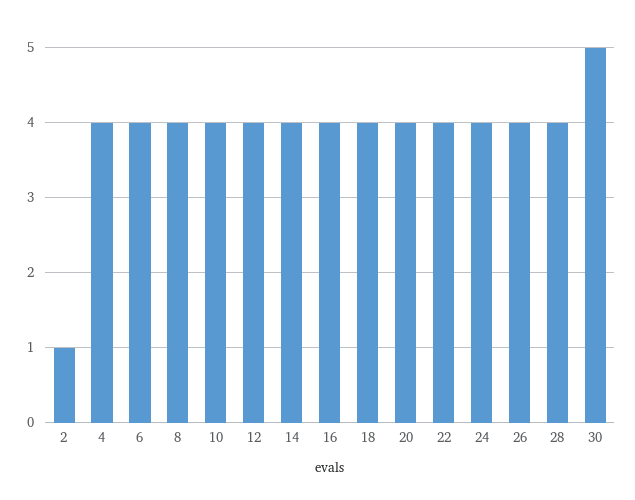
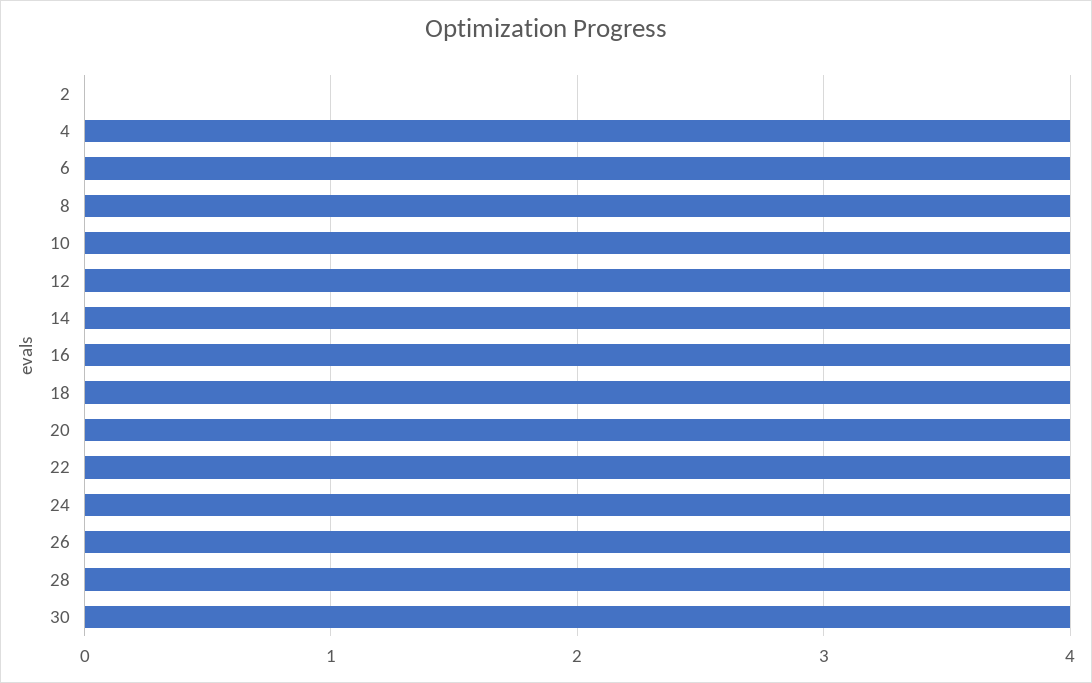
2: 1 -> 0
30: 5 -> 4

